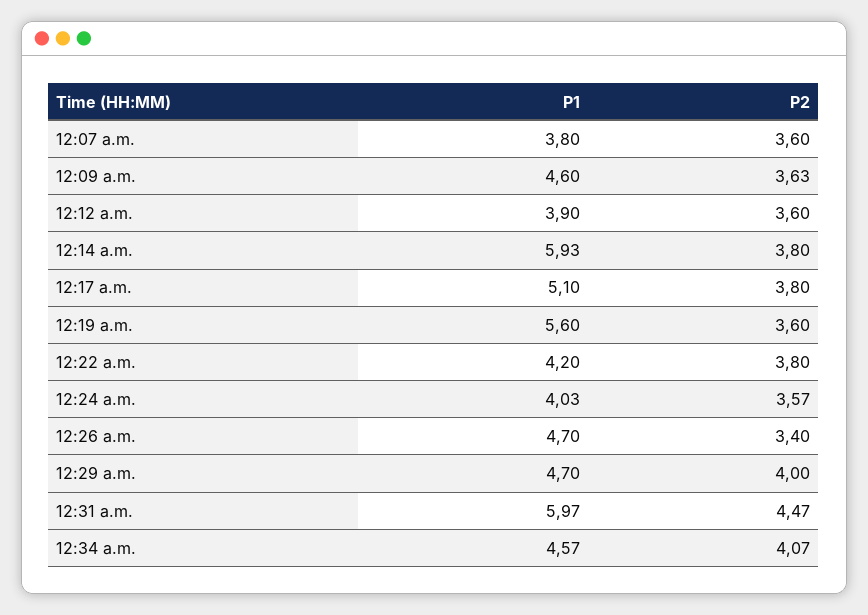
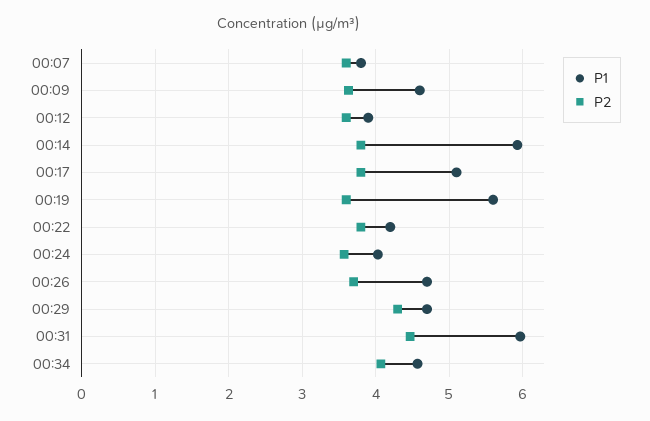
P2, 12:26 a.m.: 3.4 -> 3.7
P2, 12:29 a.m.: 4 -> 4.3

